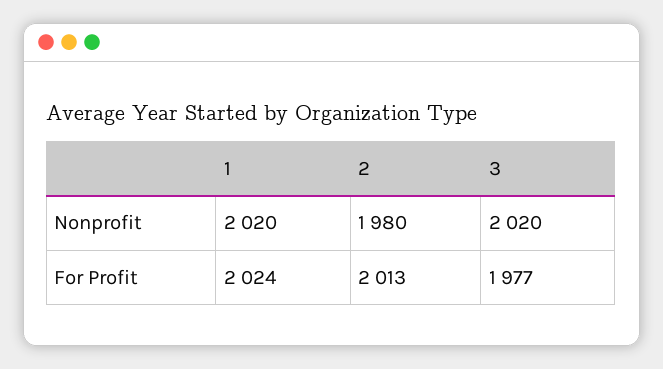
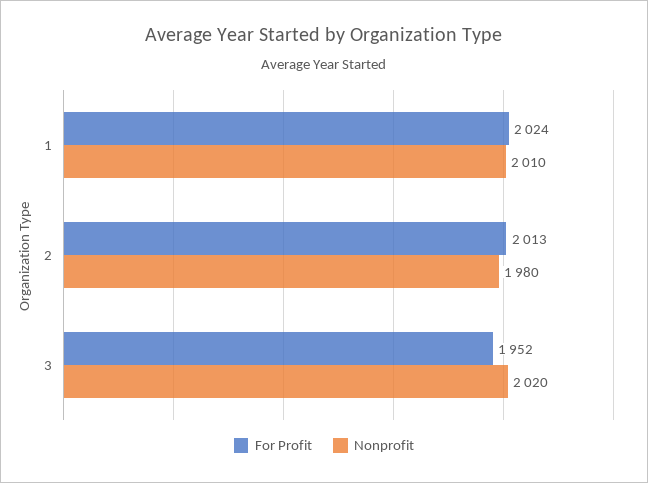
Nonprofit, 1: 2020 -> 2010
For Profit, 3: 1977 -> 1952

